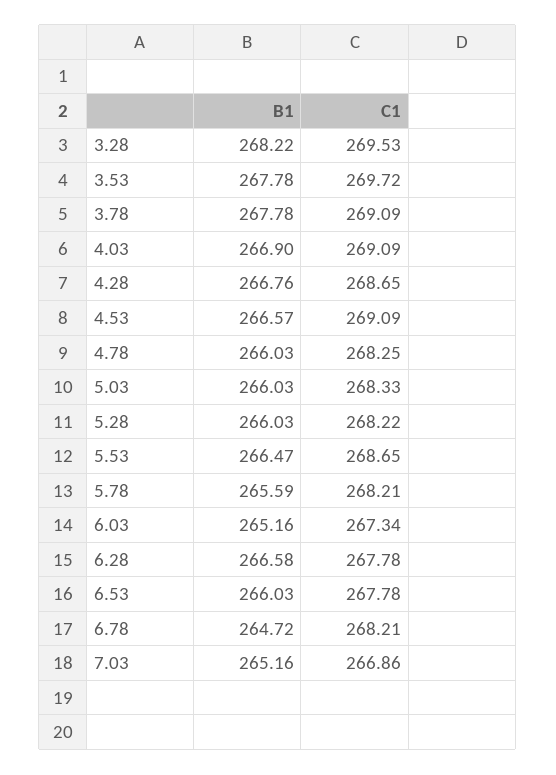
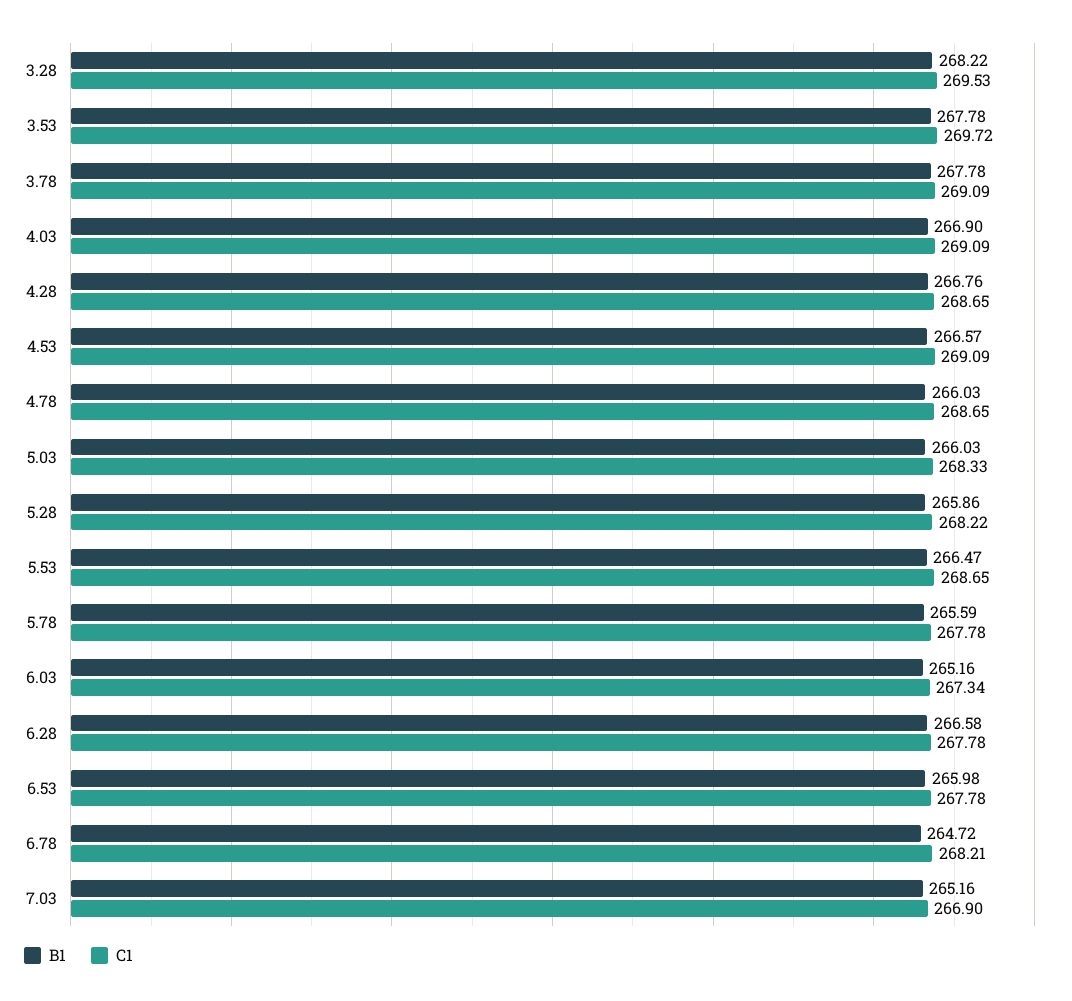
C1, 4.78: 268.25 -> 268.65
B1, 5.28: 266.03 -> 265.86
C1, 5.78: 268.21 -> 267.78
B1, 6.53: 266.03 -> 265.98
C1, 7.03: 266.86 -> 266.9

